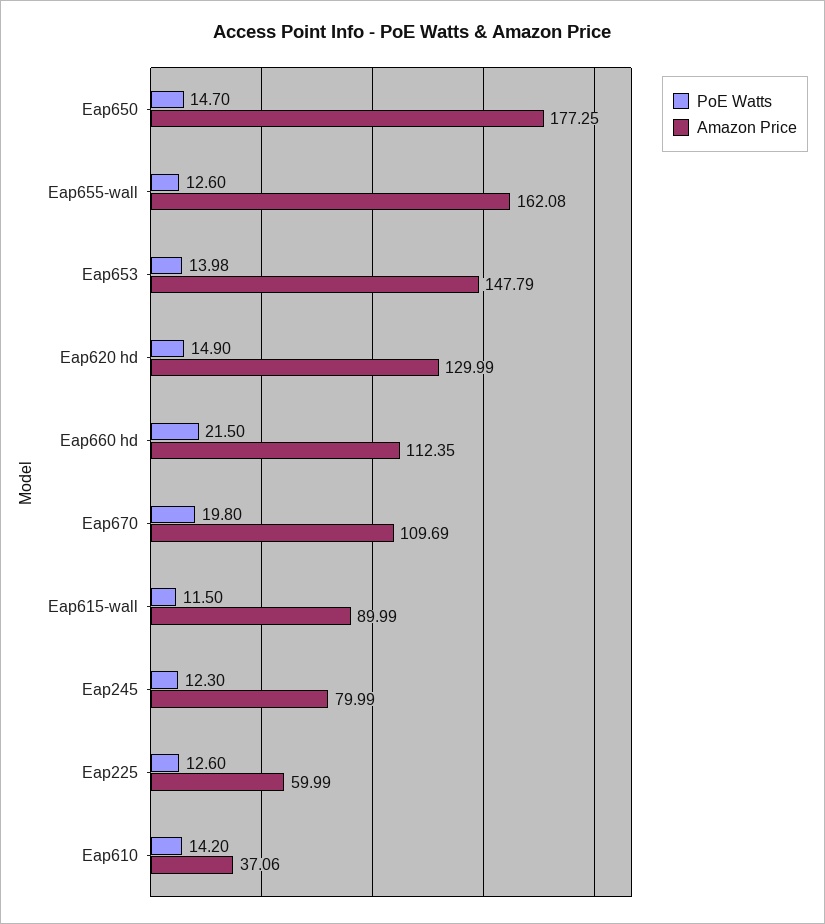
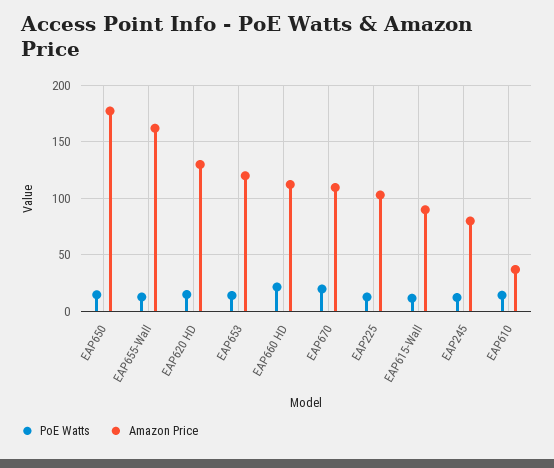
Amazon Price, Eap653: 147.79 -> 120
Amazon Price, Eap225: 59.99 -> 100

